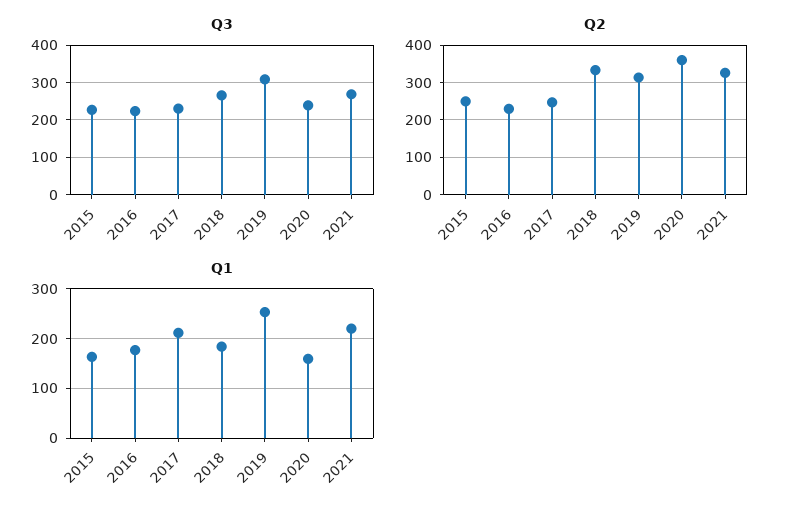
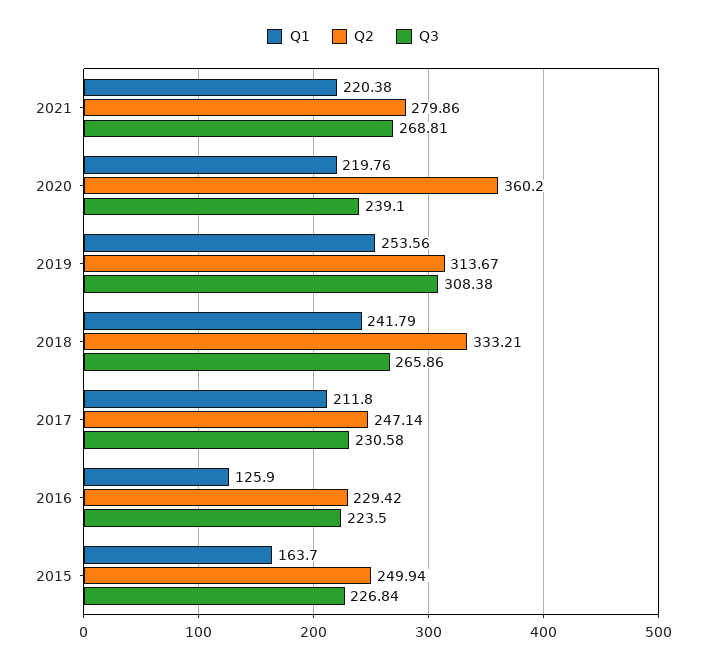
Q2, 2021: 320 -> 279.86
Q1, 2016: 180 -> 125.9
Q1, 2018: 180 -> 241.79
Q1, 2020: 160 -> 219.76

